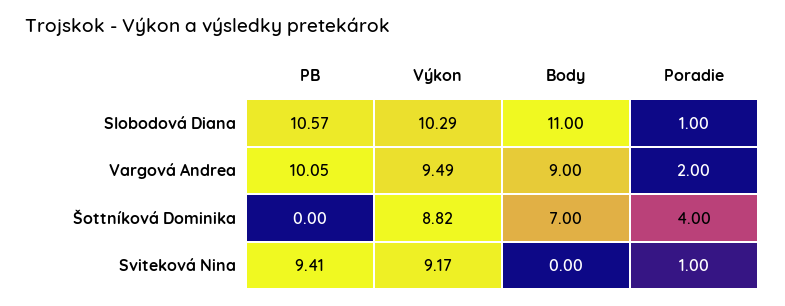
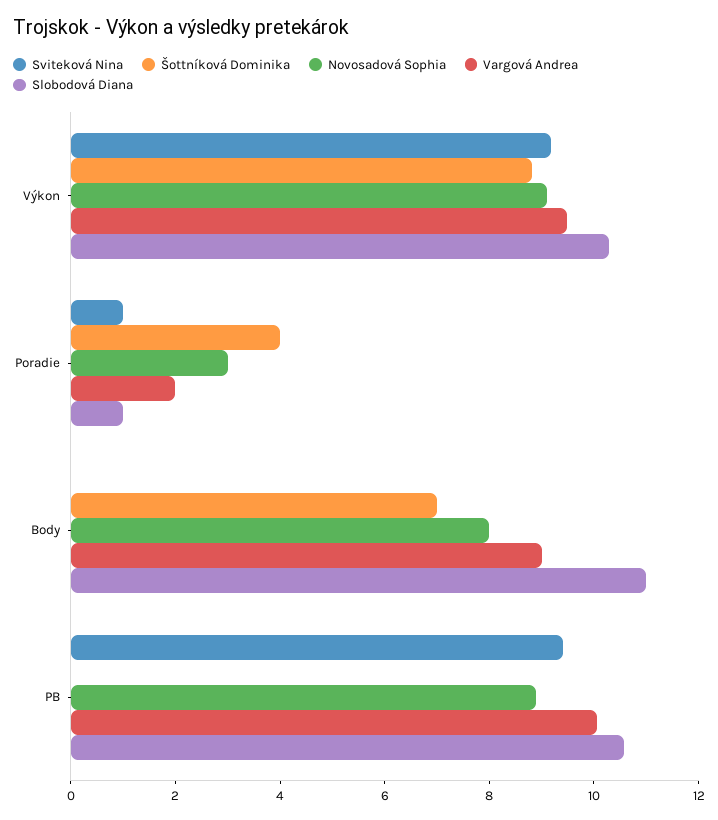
Novosadová Sophia, Výkon: none -> 9
Novosadová Sophia, Poradie: none -> 3
Novosadová Sophia, Body: none -> 8
Novosadová Sophia, PB: none -> 9

